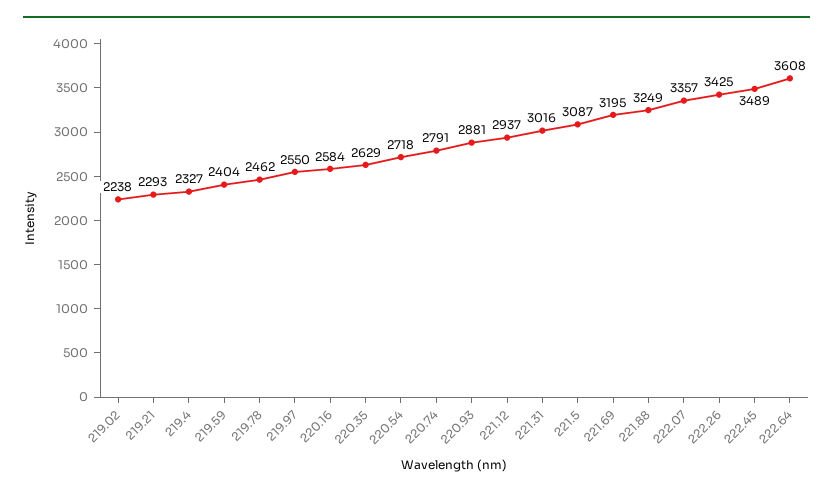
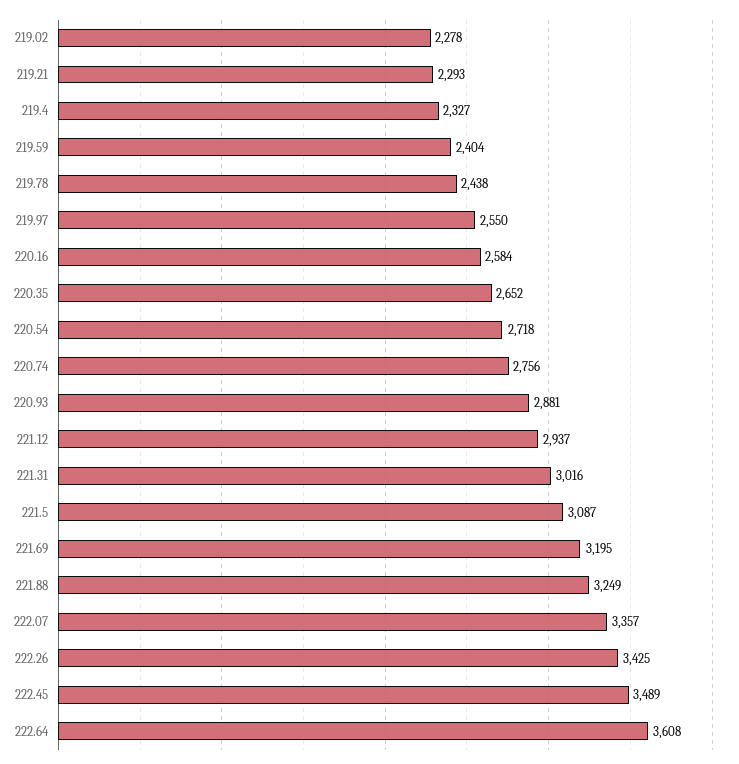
219.02: 2238 -> 2278
219.78: 2462 -> 2438
220.35: 2629 -> 2652
220.74: 2791 -> 2756

